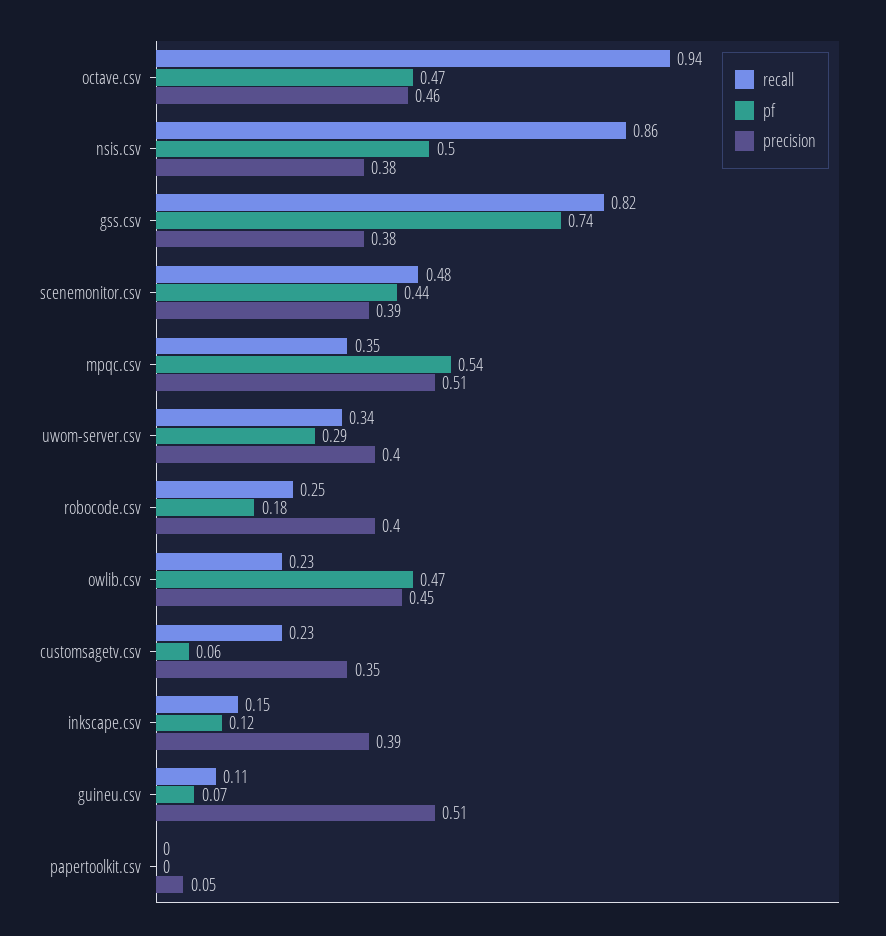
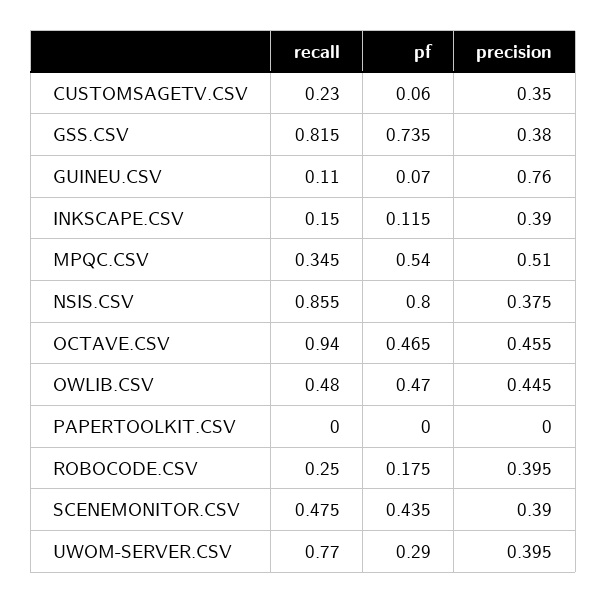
pf, nsis.csv: 0.5 -> 0.8
recall, uwom-server.csv: 0.34 -> 0.77
recall, owlib.csv: 0.23 -> 0.48
precision, guineu.csv: 0.51 -> 0.76
precision, papertoolkit.csv: 0.05 -> 0

